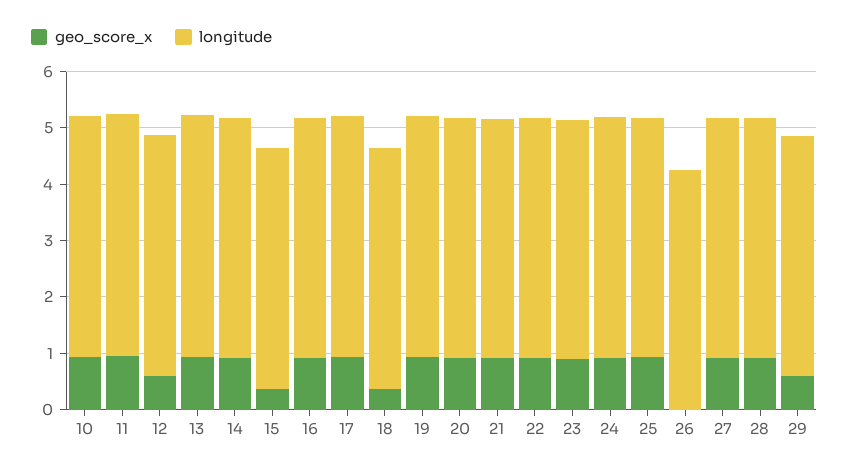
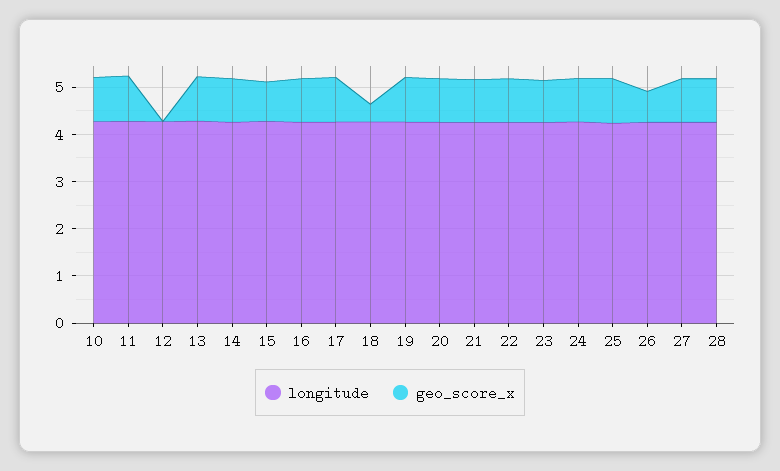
geo_score_x, 12: 0.6 -> 0
geo_score_x, 15: 0.4 -> 0.8
geo_score_x, 26: 0 -> 0.6
geo_score_x, 29: 0.6 -> none
longitude, 29: 4.2 -> none

